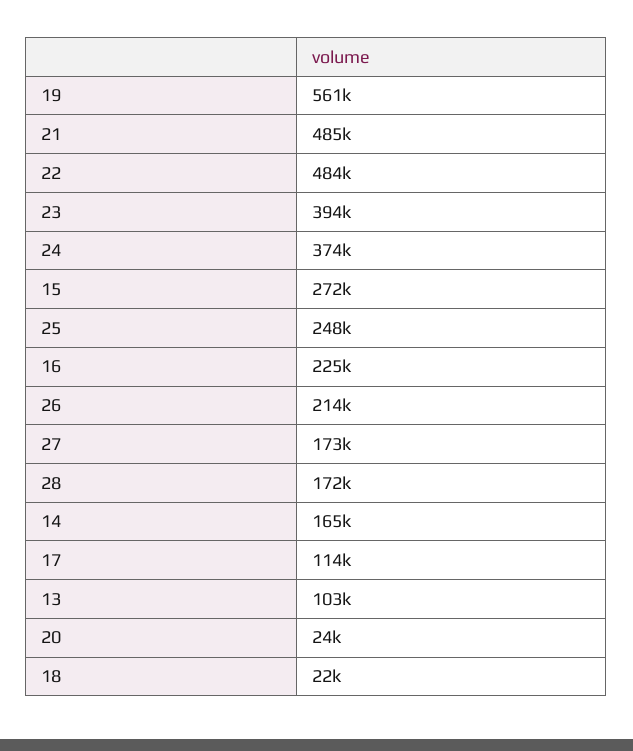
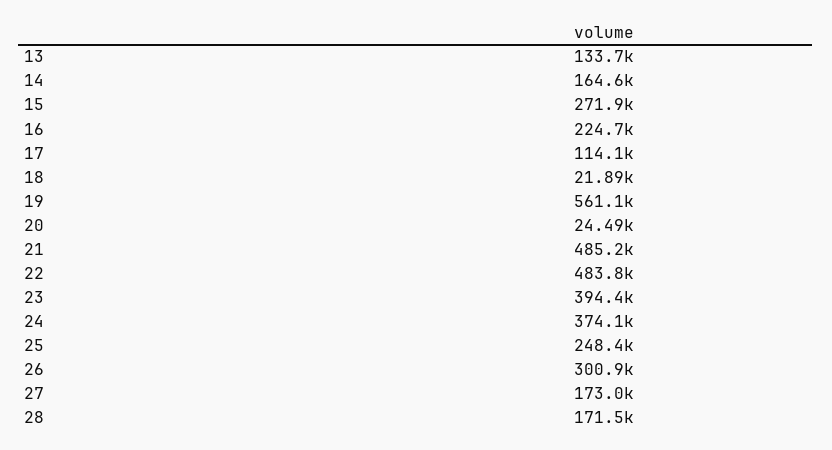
26: 214000 -> 300900
13: 103000 -> 133700

